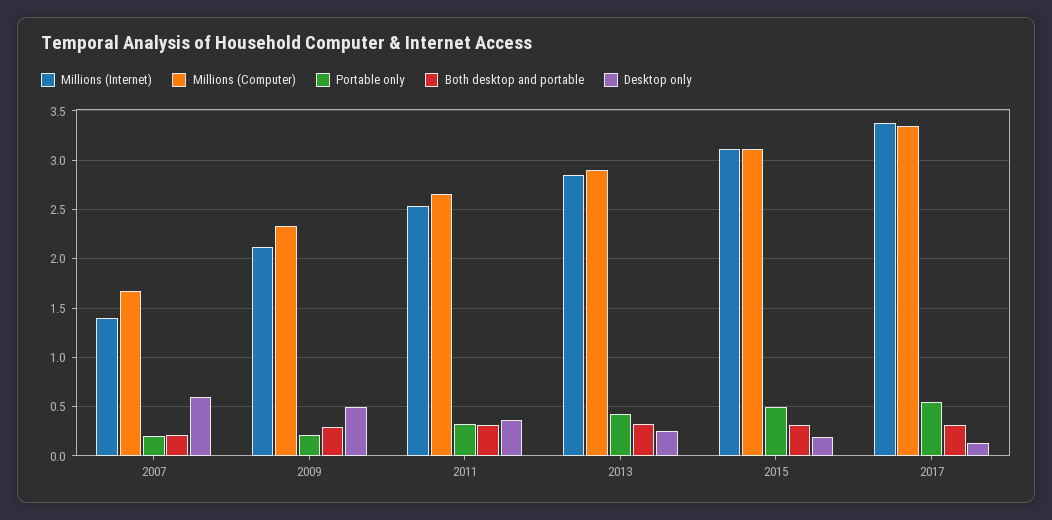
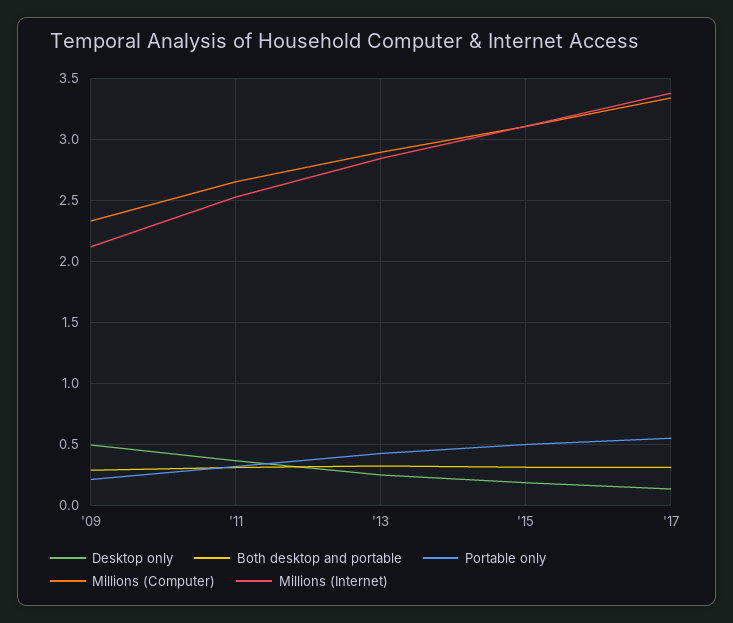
Millions (Internet), 2007: 1.4 -> none
Millions (Computer), 2007: 1.7 -> none
Portable only, 2007: 0.2 -> none
Both desktop and portable, 2007: 0.2 -> none
Desktop only, 2007: 0.6 -> none

